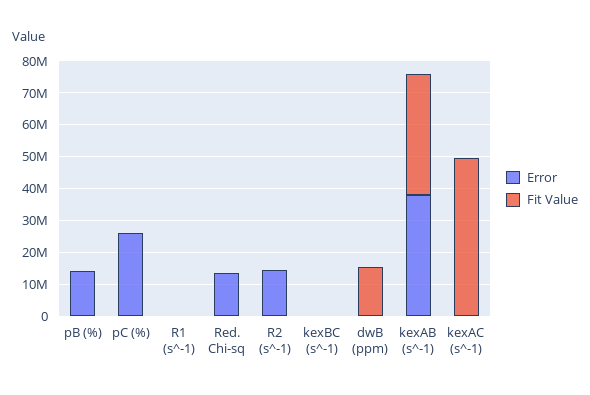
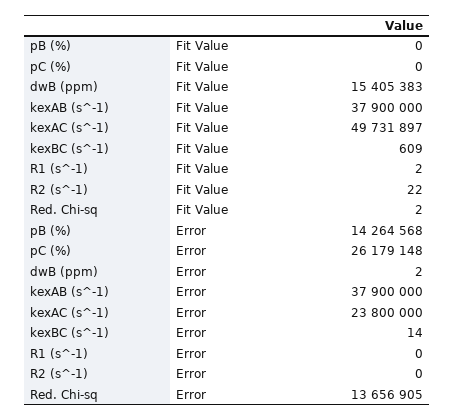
Error, R2 (s^-1): 15000000 -> 0
Error, kexAC (s^-1): 0 -> 23800000

